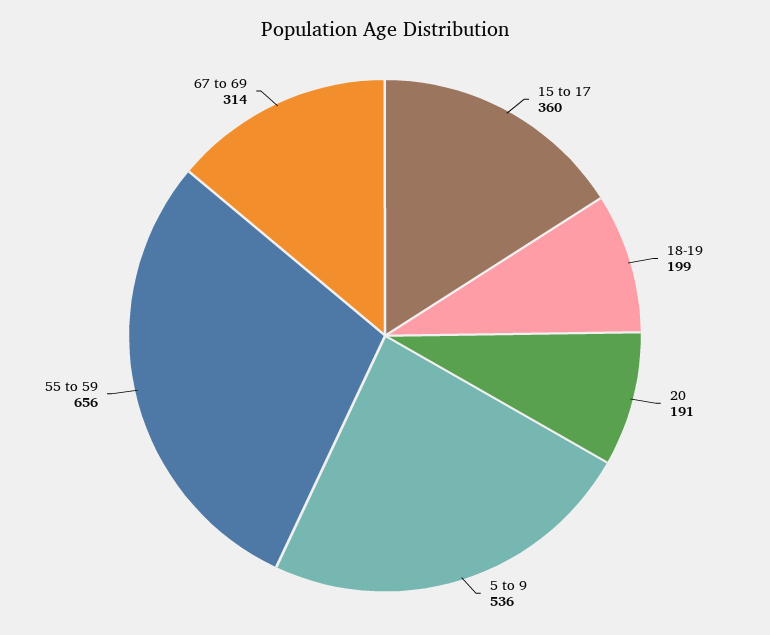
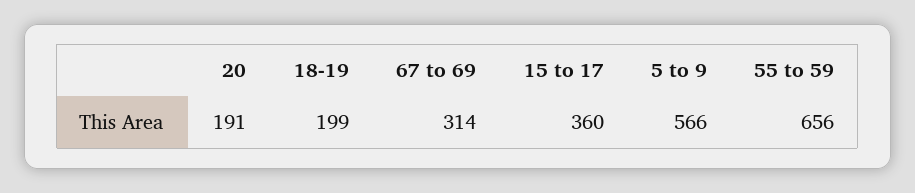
5 to 9: 536 -> 566

